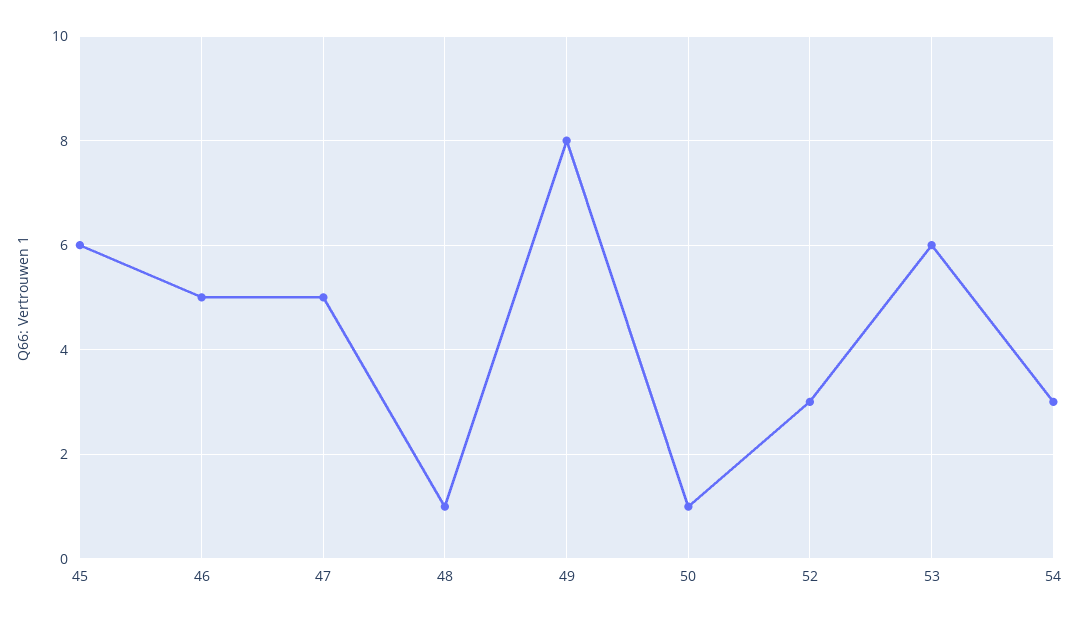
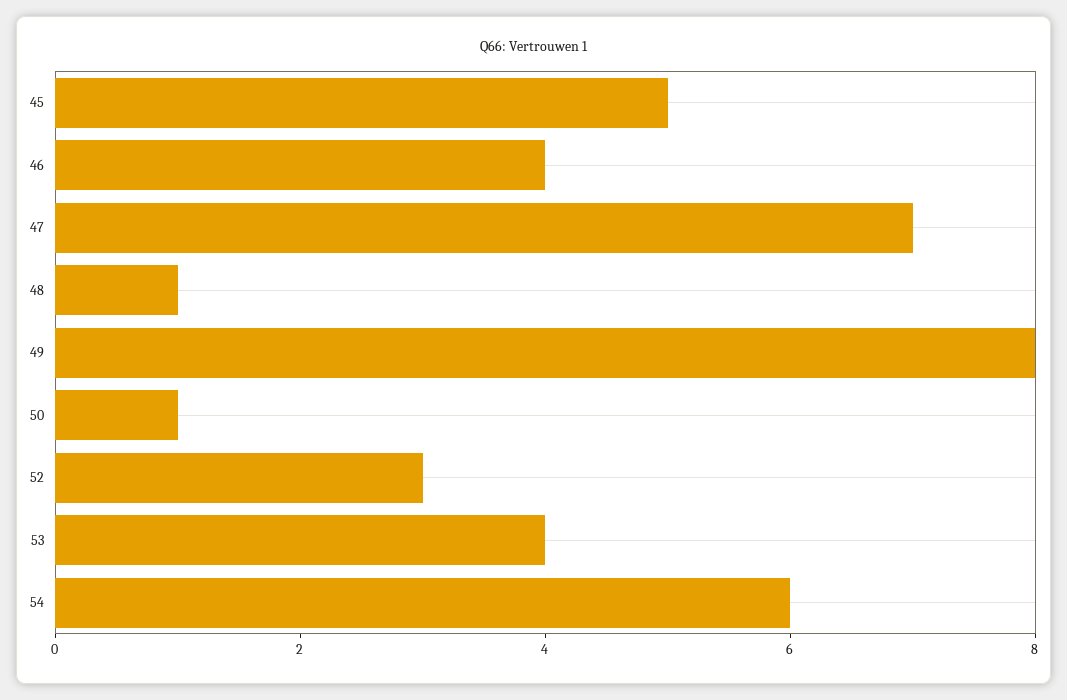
45: 6 -> 5
46: 5 -> 4
47: 5 -> 7
53: 6 -> 4
54: 3 -> 6

